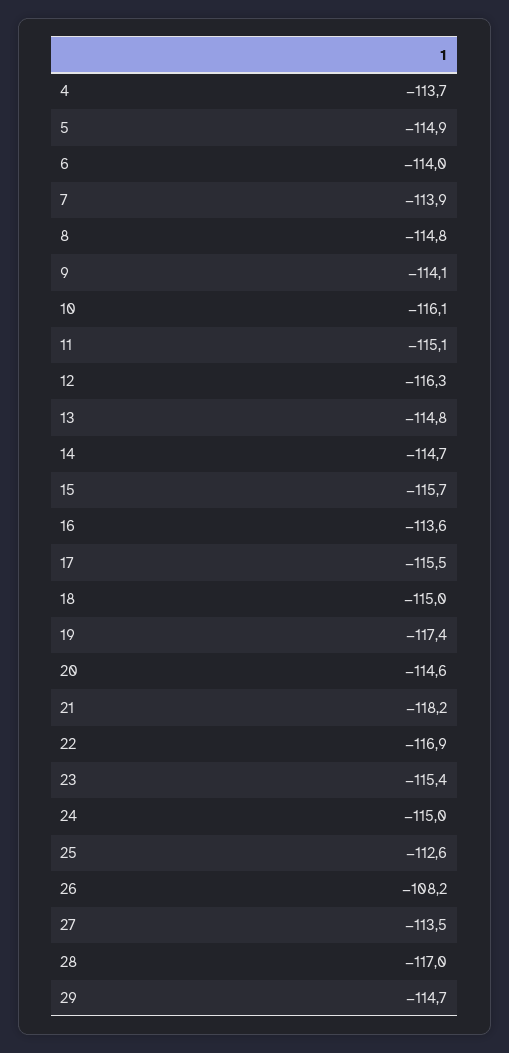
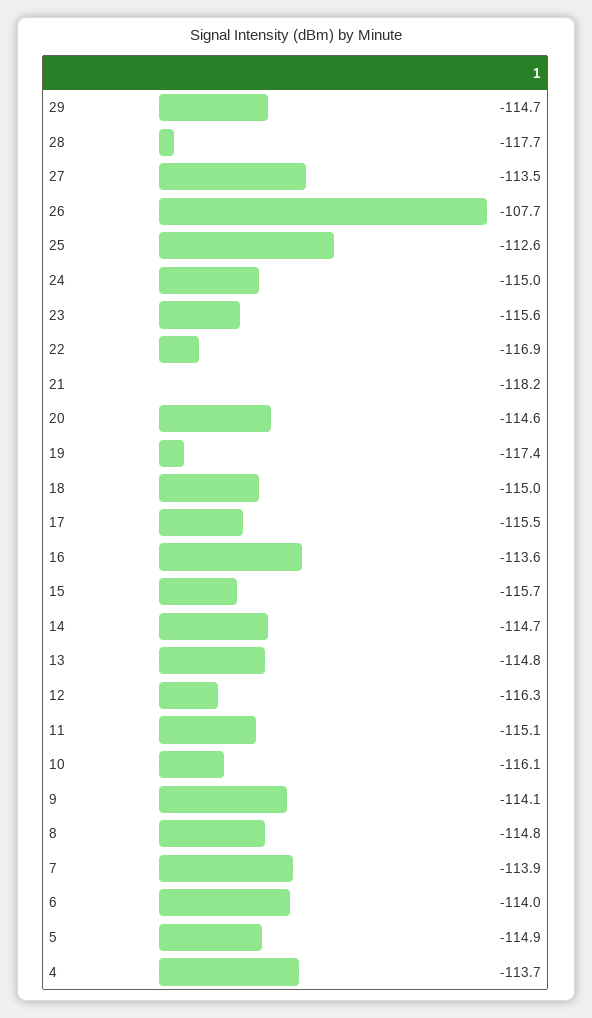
23: -115.4 -> -115.6
26: -108.2 -> -107.7
28: -117 -> -117.7

